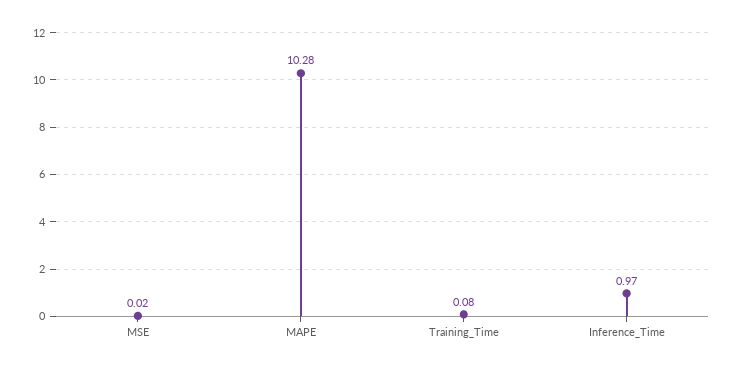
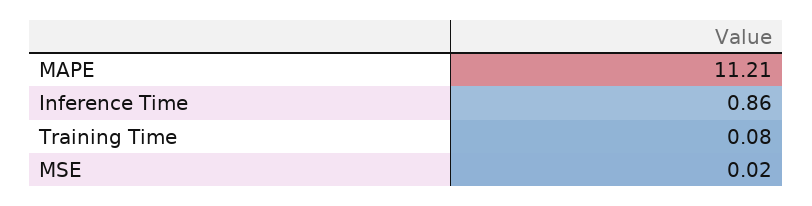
MAPE: 10.28 -> 11.21
Inference_Time: 0.97 -> 0.86

